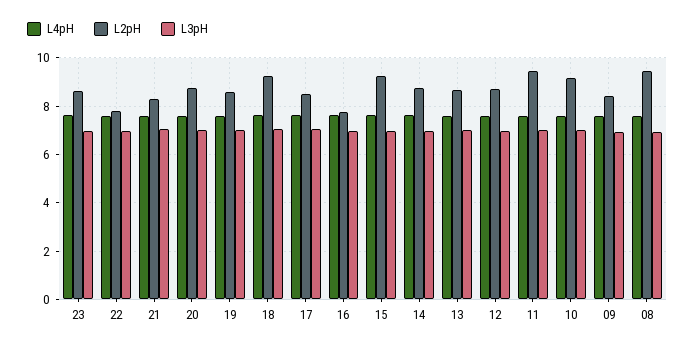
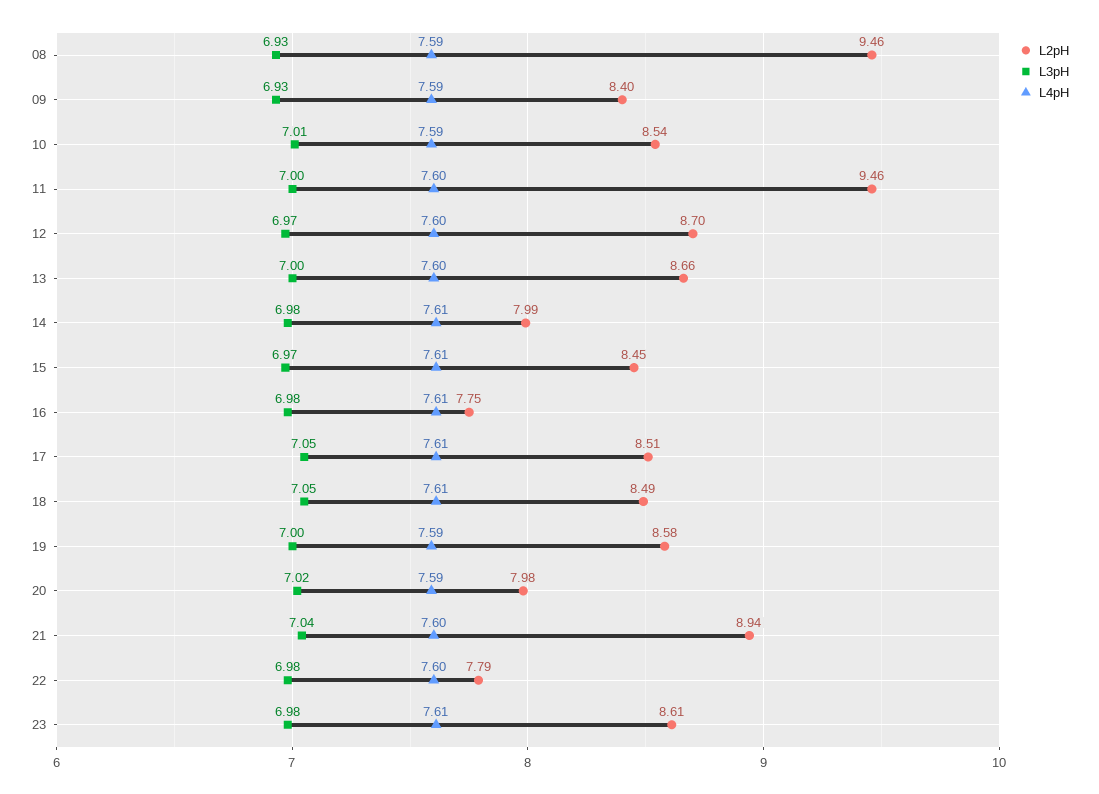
L2pH, 21: 8.25 -> 8.94
L2pH, 20: 8.75 -> 7.98
L2pH, 18: 9.25 -> 8.49
L2pH, 15: 9.25 -> 8.45
L2pH, 14: 8.75 -> 7.99
L2pH, 10: 9.25 -> 8.54

